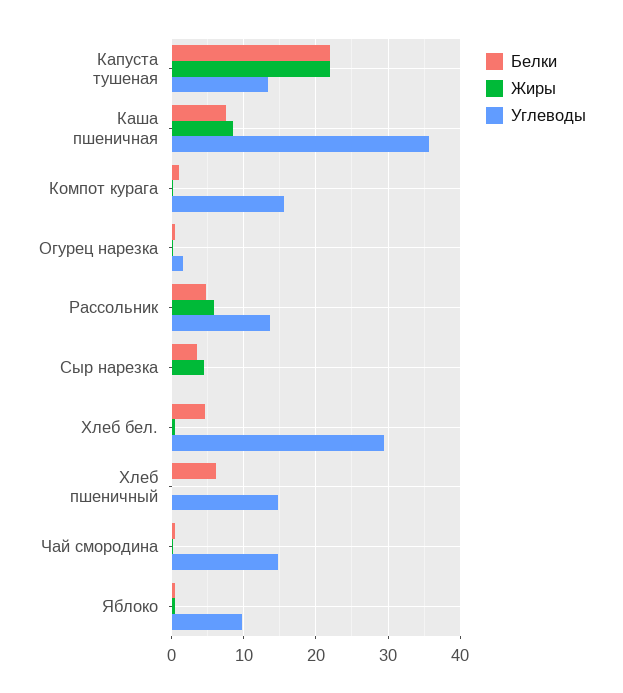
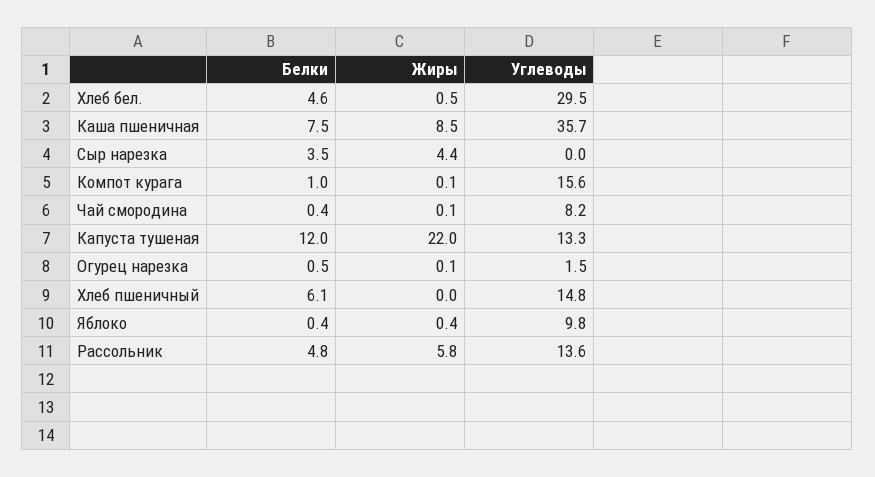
Белки, Капуста тушеная: 22 -> 12
Углеводы, Чай смородина: 15 -> 8.2

